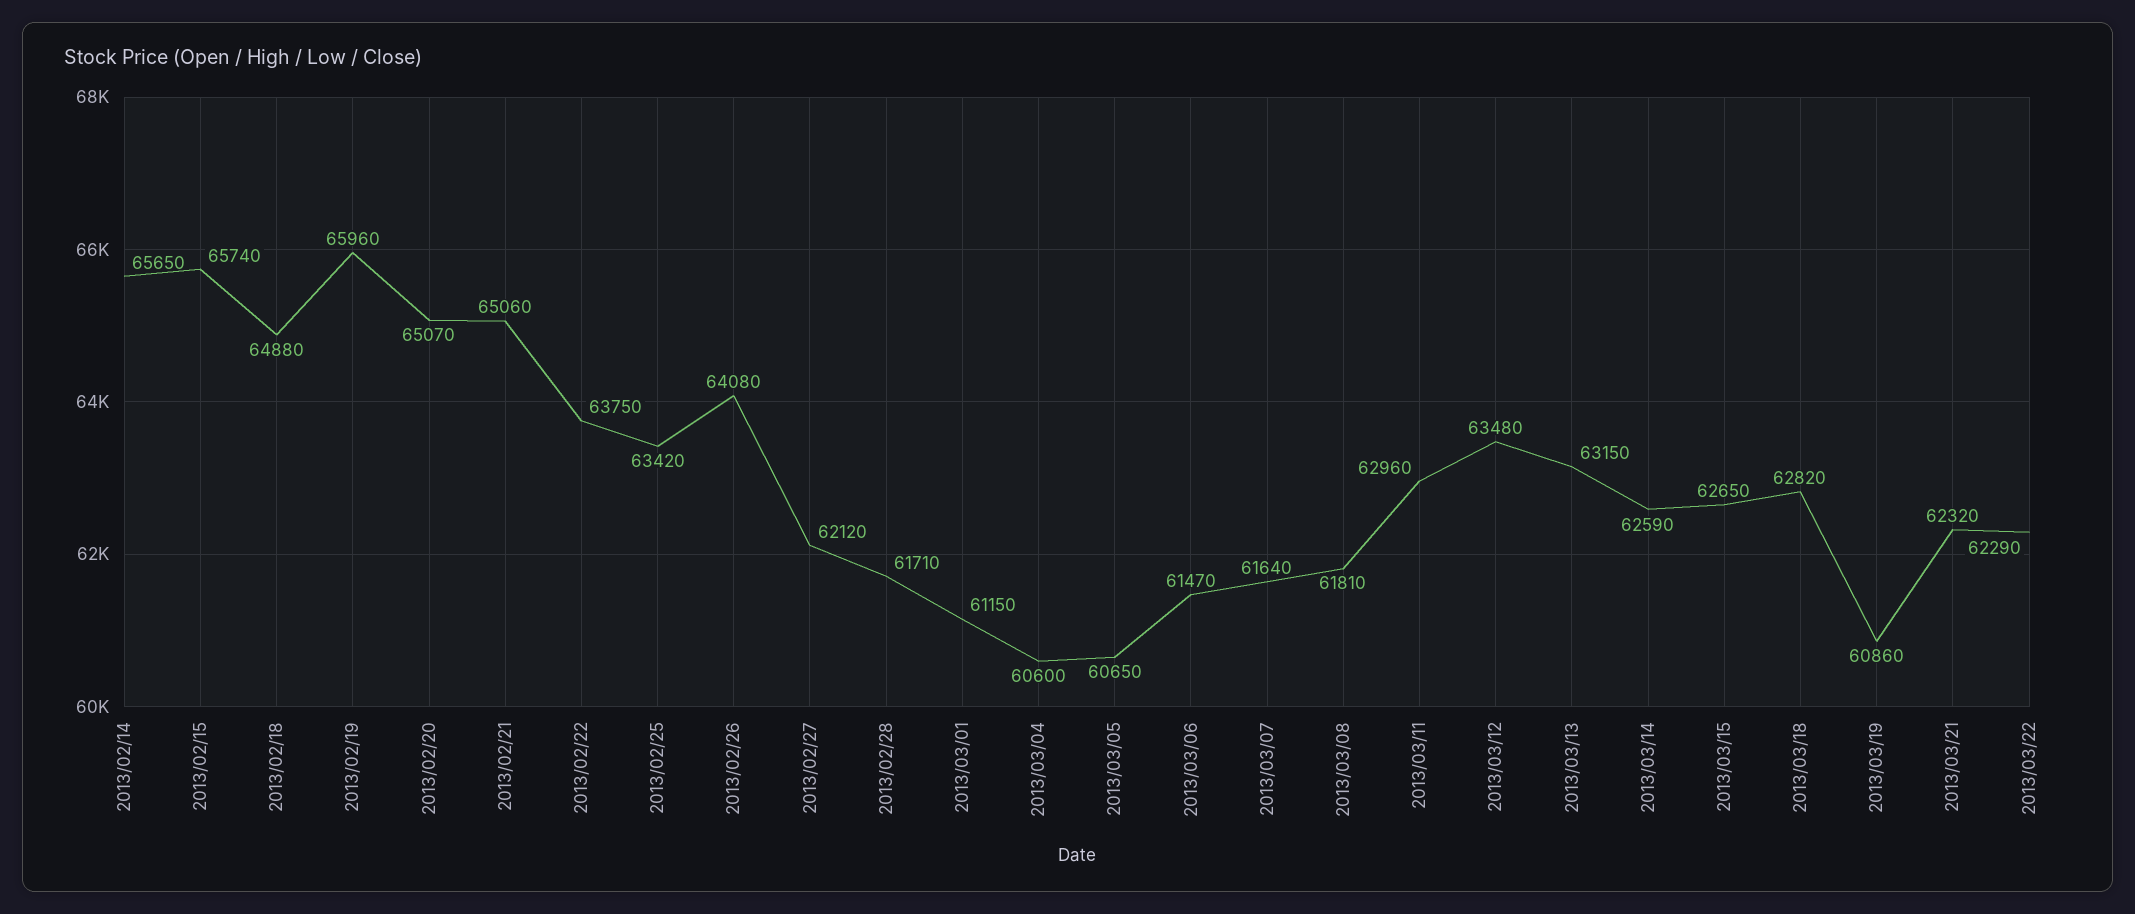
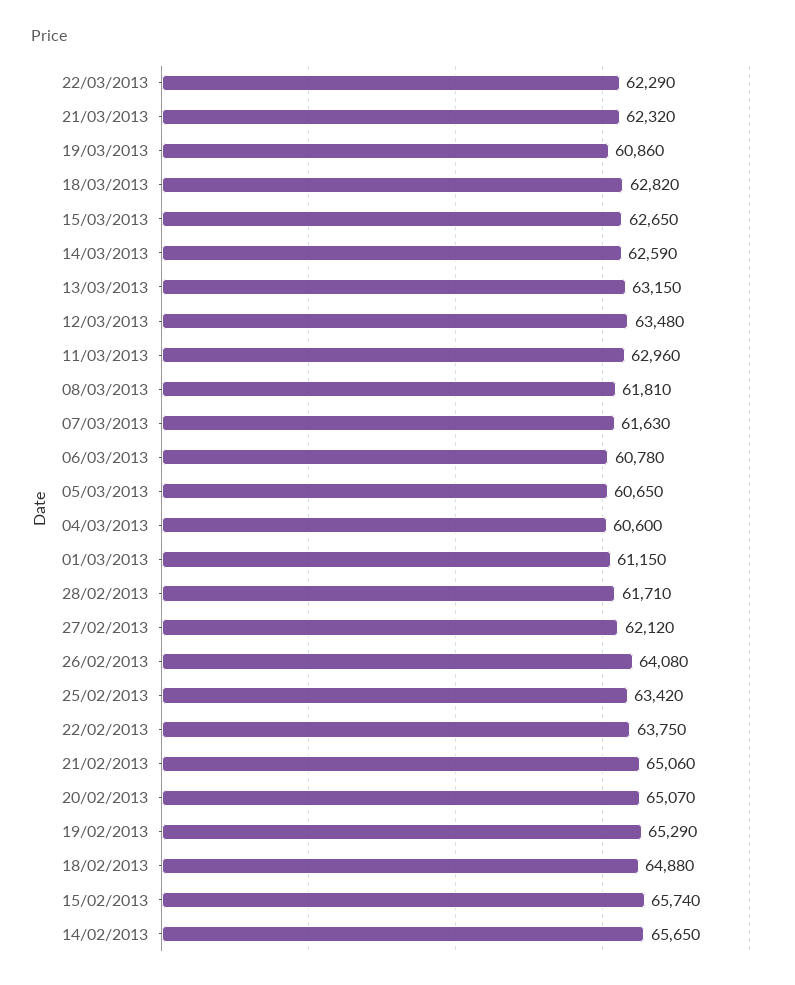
2013/02/19: 65960 -> 65290
2013/03/06: 61470 -> 60780
2013/03/07: 61640 -> 61630

